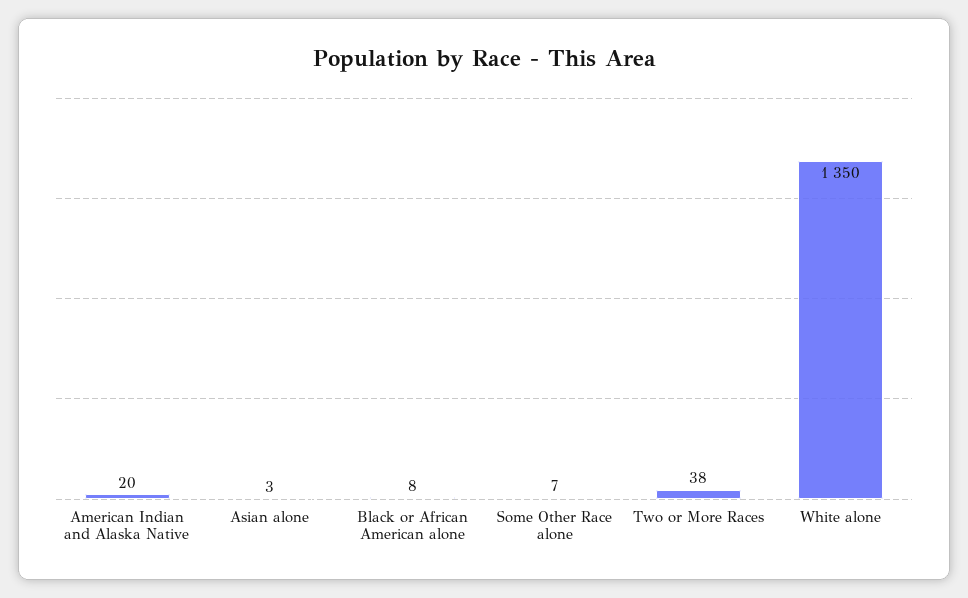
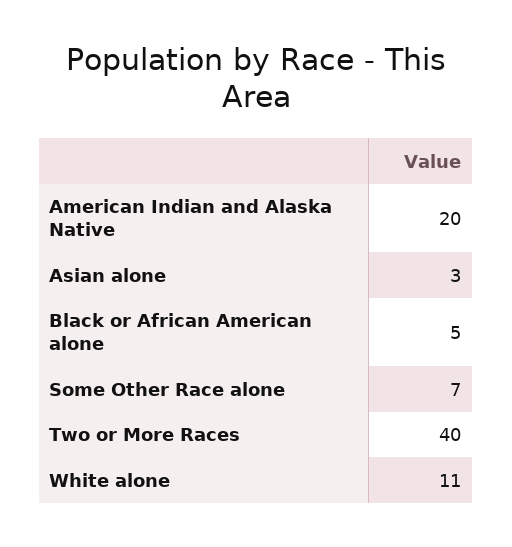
Black or African American alone: 8 -> 5
Two or More Races: 38 -> 40
White alone: 1350 -> 11

